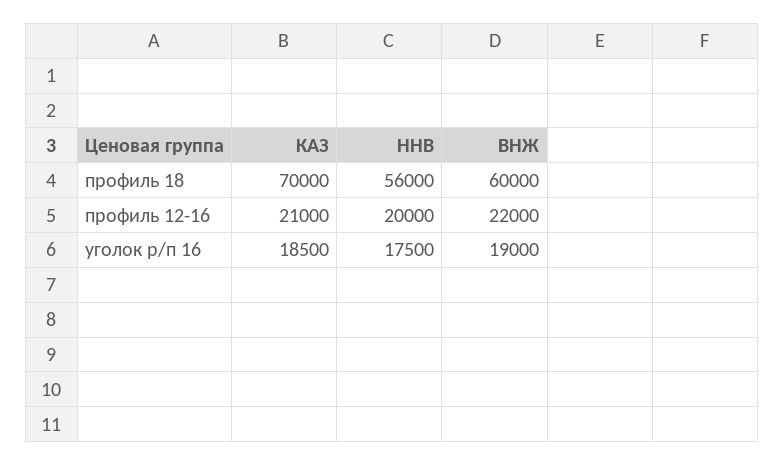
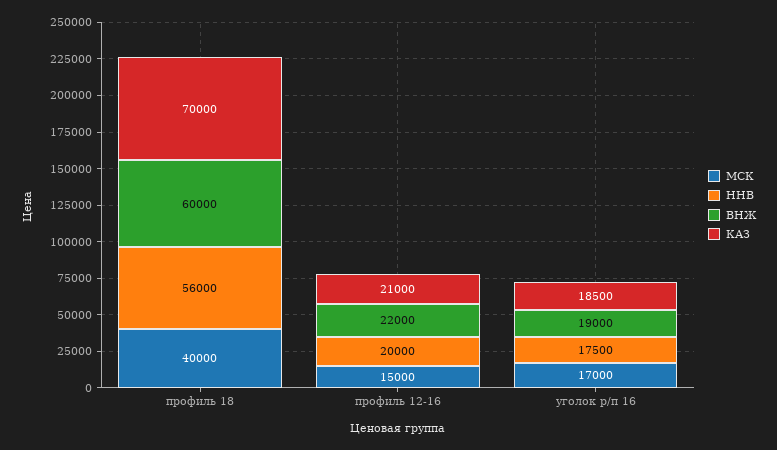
МСК, профиль 18: none -> 40000
МСК, профиль 12-16: none -> 15000
МСК, уголок р/п 16: none -> 17000

